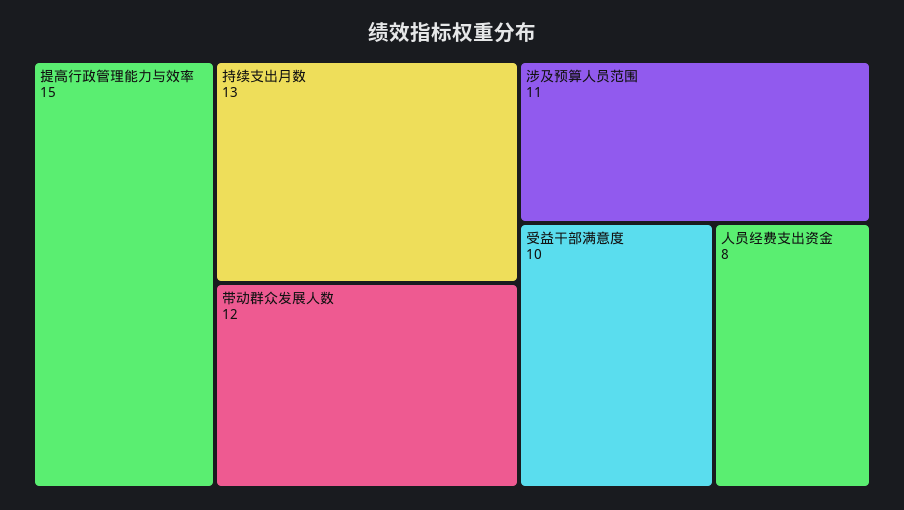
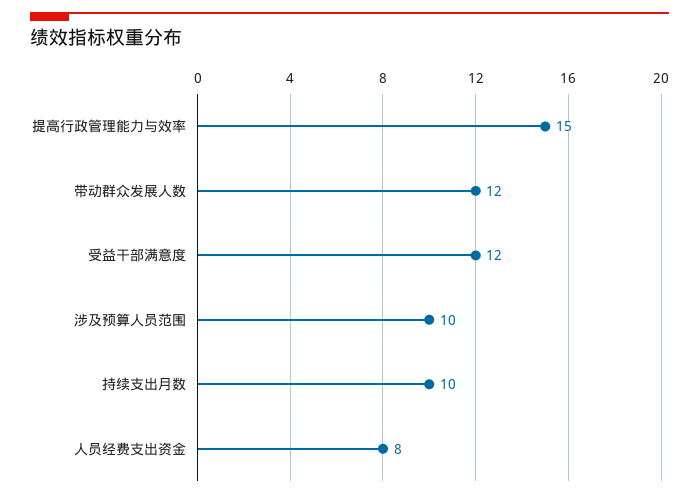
持续支出月数: 13 -> 10
涉及预算人员范围: 11 -> 10
受益干部满意度: 10 -> 12

